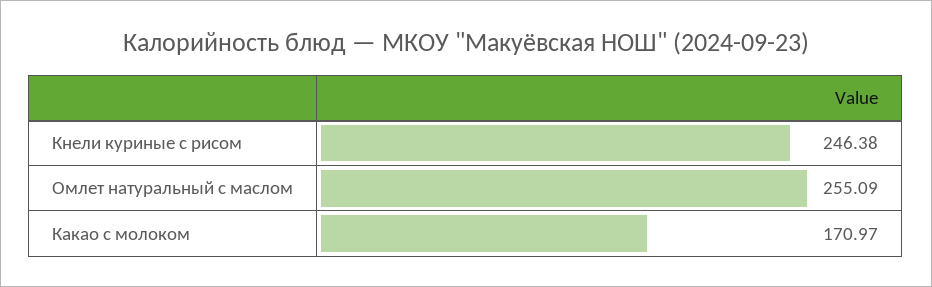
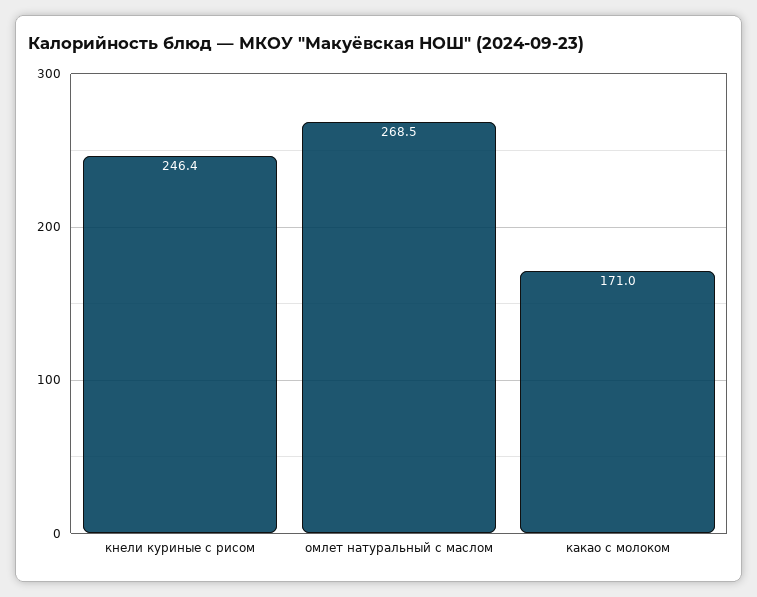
Омлет натуральный с маслом: 255.09 -> 268.5

